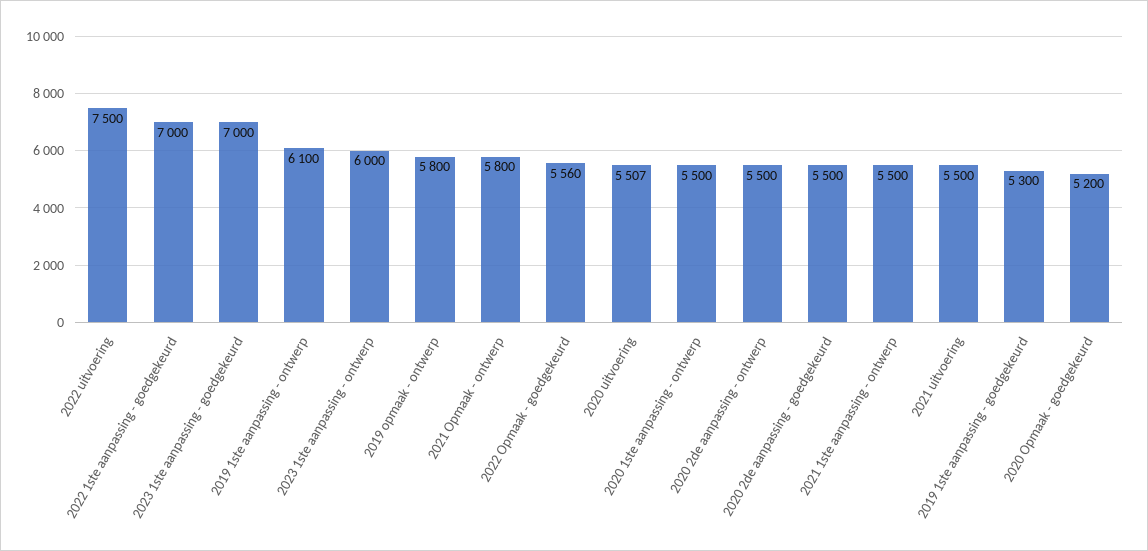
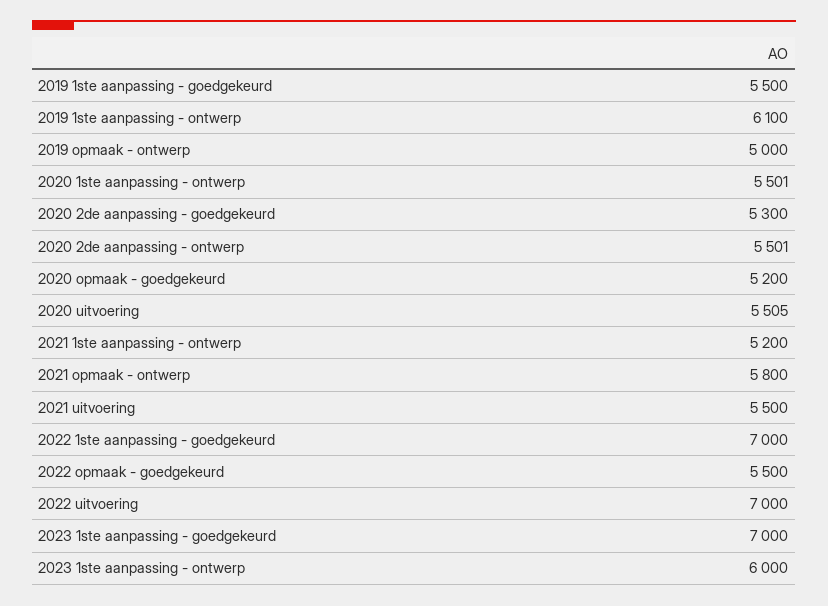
2022 uitvoering: 7500 -> 7000
2019 opmaak - ontwerp: 5800 -> 5000
2022 Opmaak - goedgekeurd: 5560 -> 5500
2020 uitvoering: 5507 -> 5505
2020 1ste aanpassing - ontwerp: 5500 -> 5501
2020 2de aanpassing - ontwerp: 5500 -> 5501
2020 2de aanpassing - goedgekeurd: 5500 -> 5300
2021 1ste aanpassing - ontwerp: 5500 -> 5200
2019 1ste aanpassing - goedgekeurd: 5300 -> 5500

